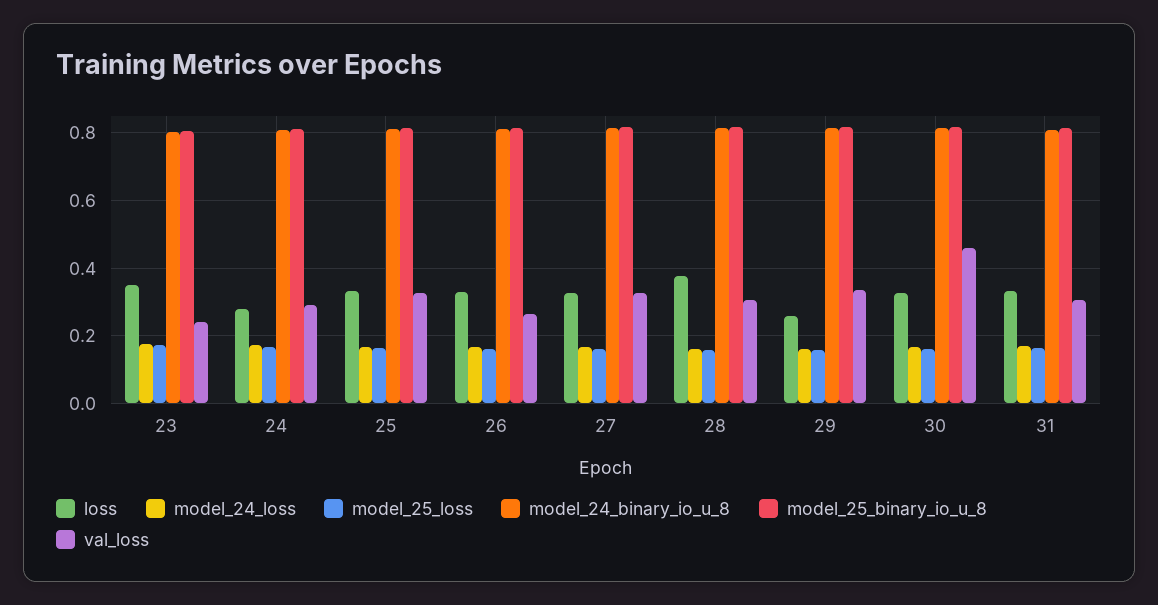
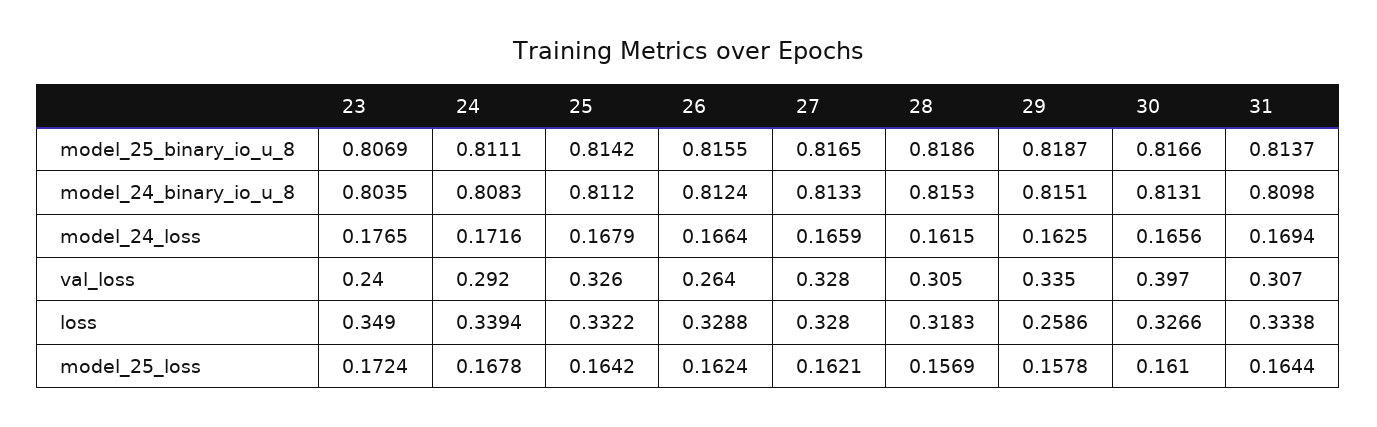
loss, 24: 0.28 -> 0.3394
loss, 28: 0.38 -> 0.3183
val_loss, 30: 0.46 -> 0.397

